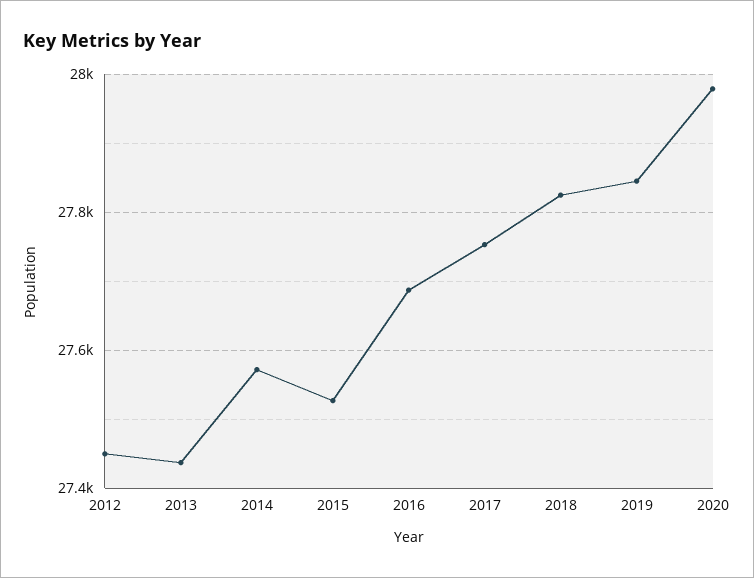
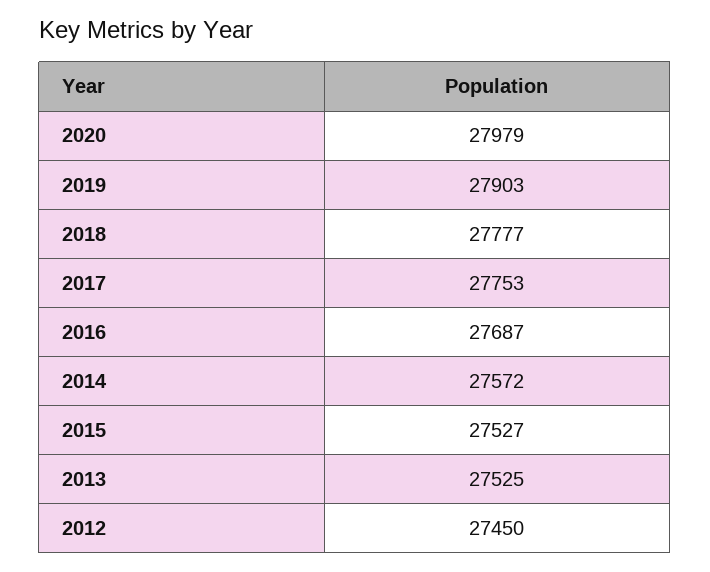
2013: 27440 -> 27525
2018: 27820 -> 27777
2019: 27840 -> 27903

